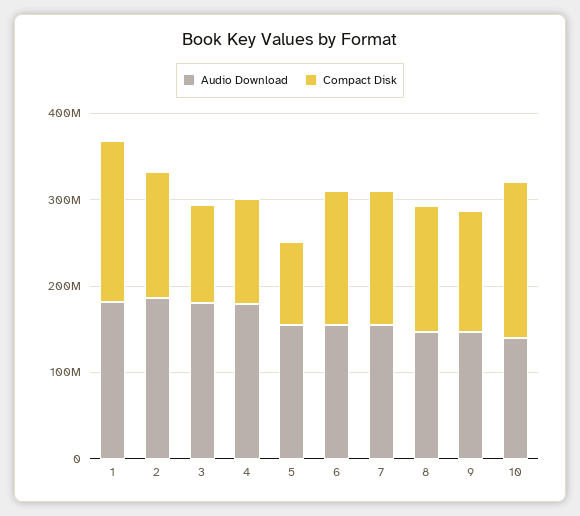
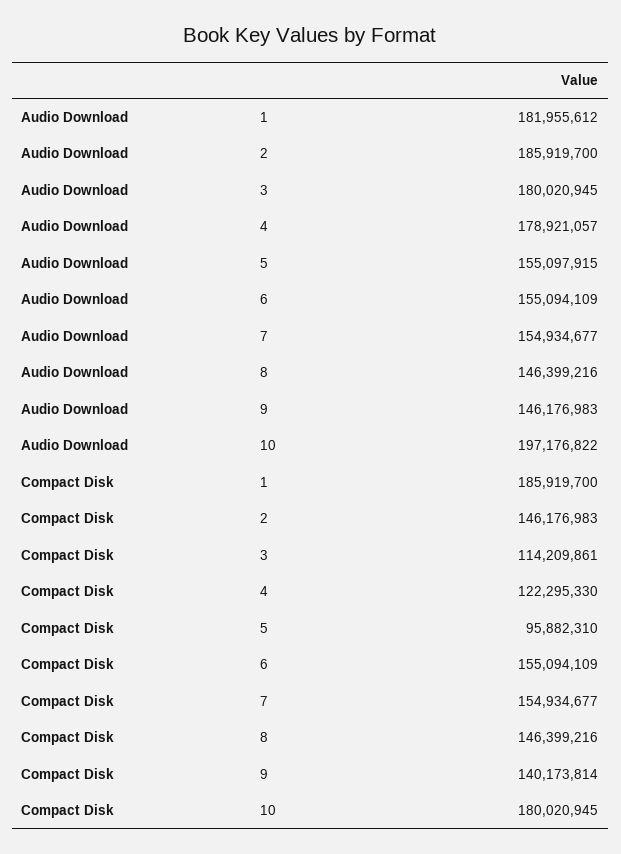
Audio Download, 10: 140000000 -> 197176822

